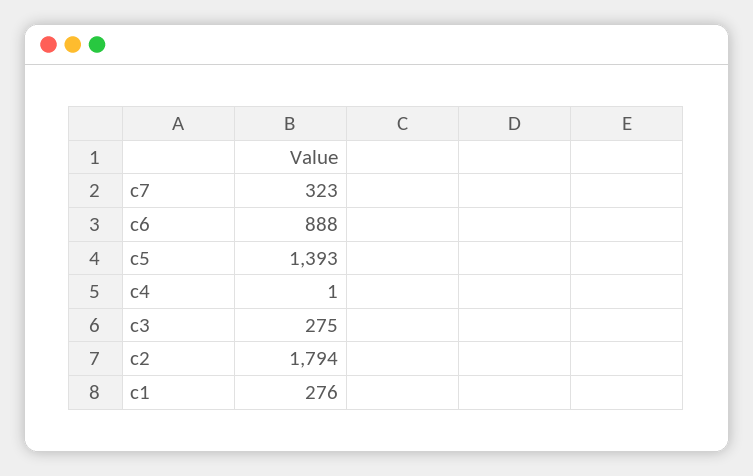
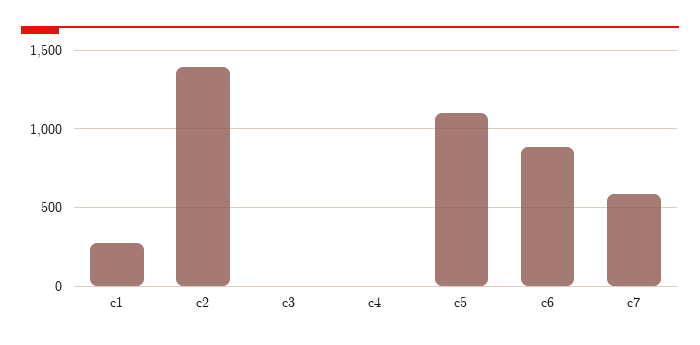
c7: 323 -> 600
c5: 1393 -> 1100
c3: 275 -> 0
c2: 1794 -> 1400

